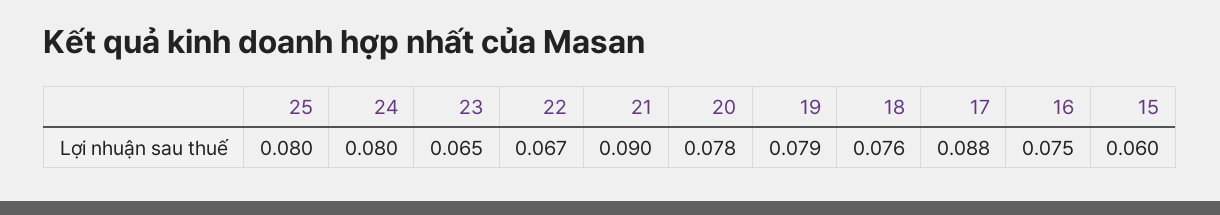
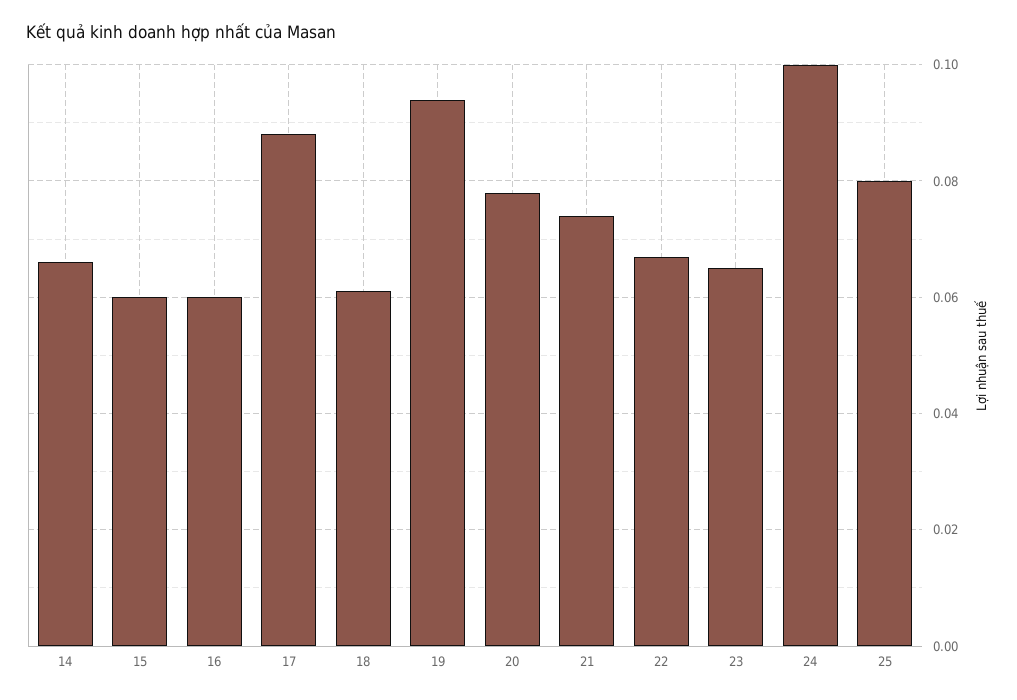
24: 0.08 -> 0.1
21: 0.09 -> 0.075
19: 0.079 -> 0.095
18: 0.076 -> 0.06
16: 0.075 -> 0.06
14: none -> 0.065

